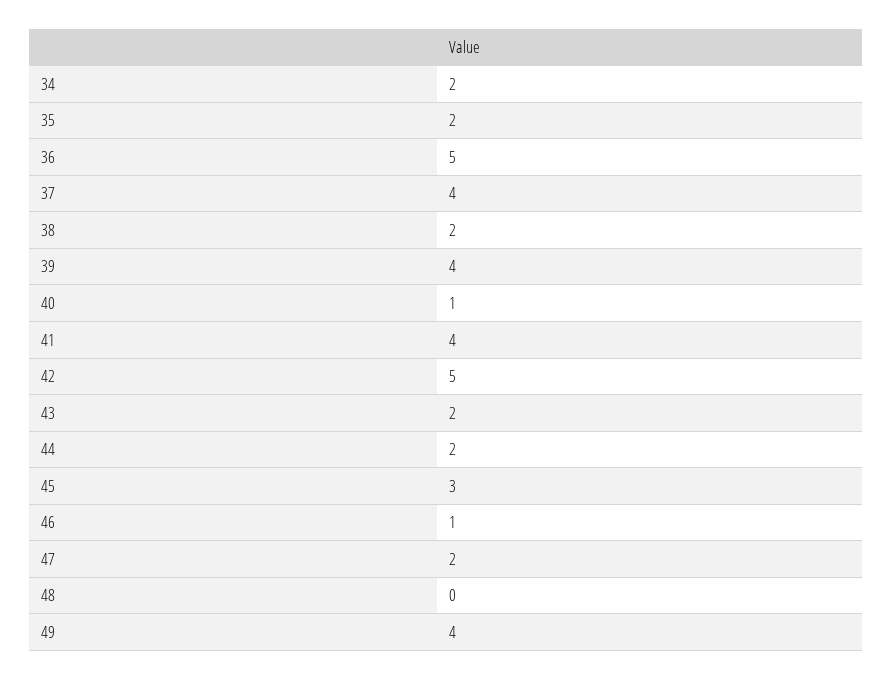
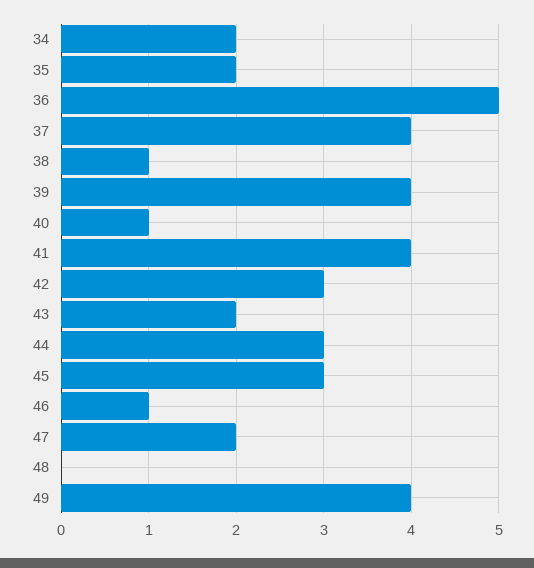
38: 2 -> 1
42: 5 -> 3
44: 2 -> 3

